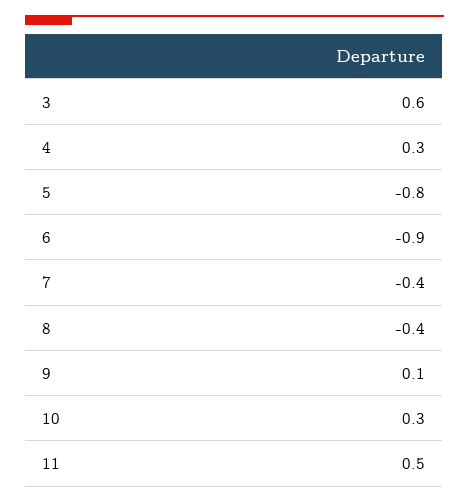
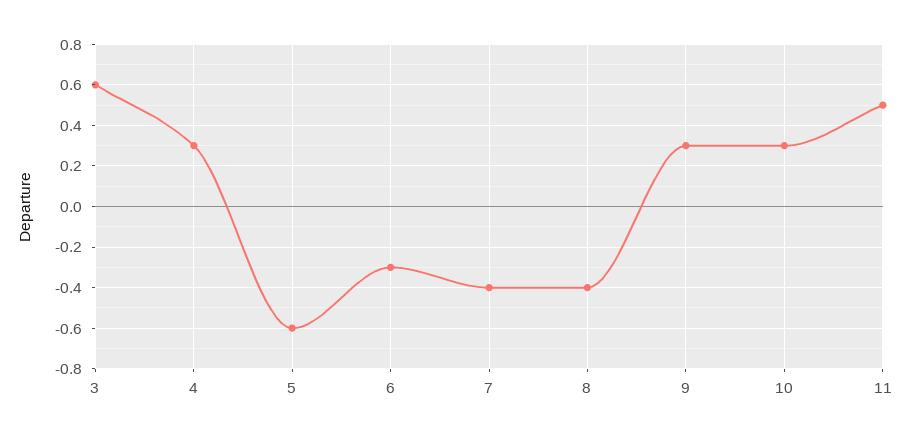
5: -0.8 -> -0.6
6: -0.9 -> -0.3
9: 0.1 -> 0.3

